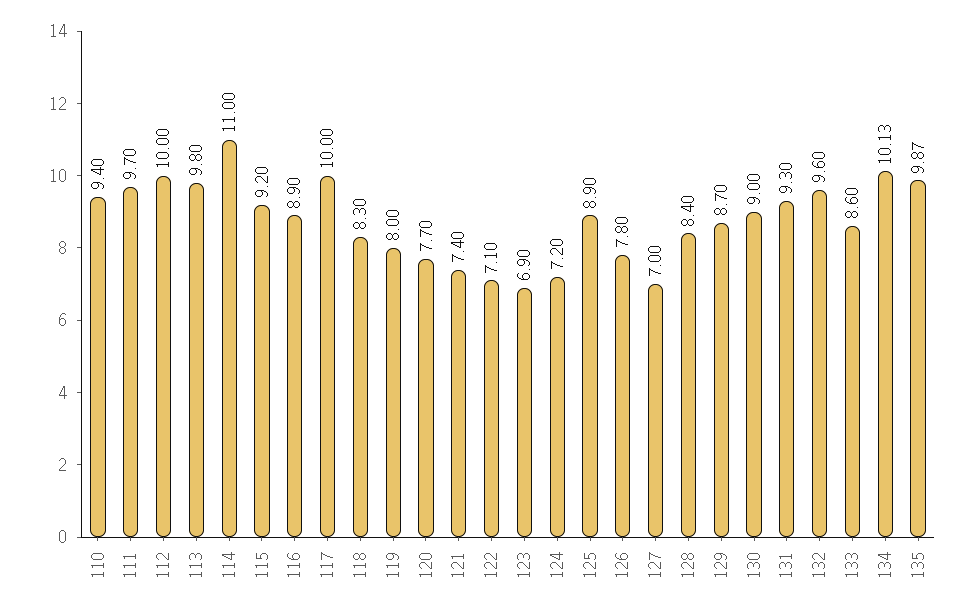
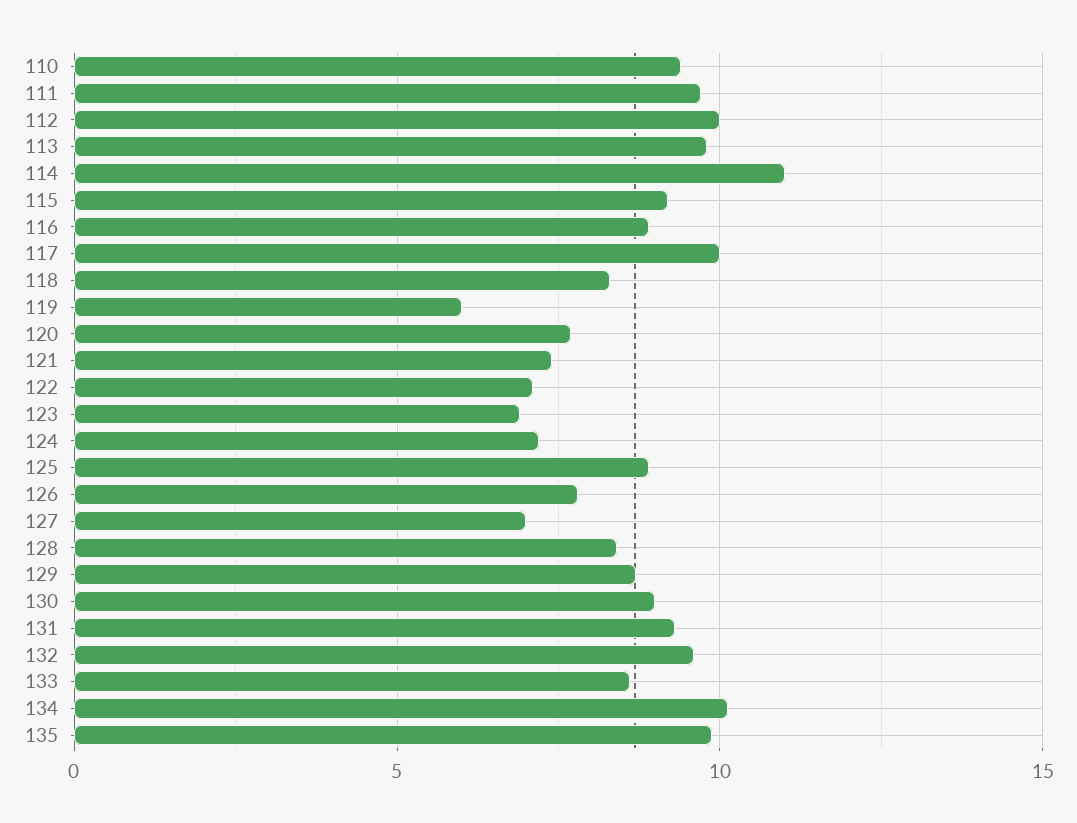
119: 8 -> 6

